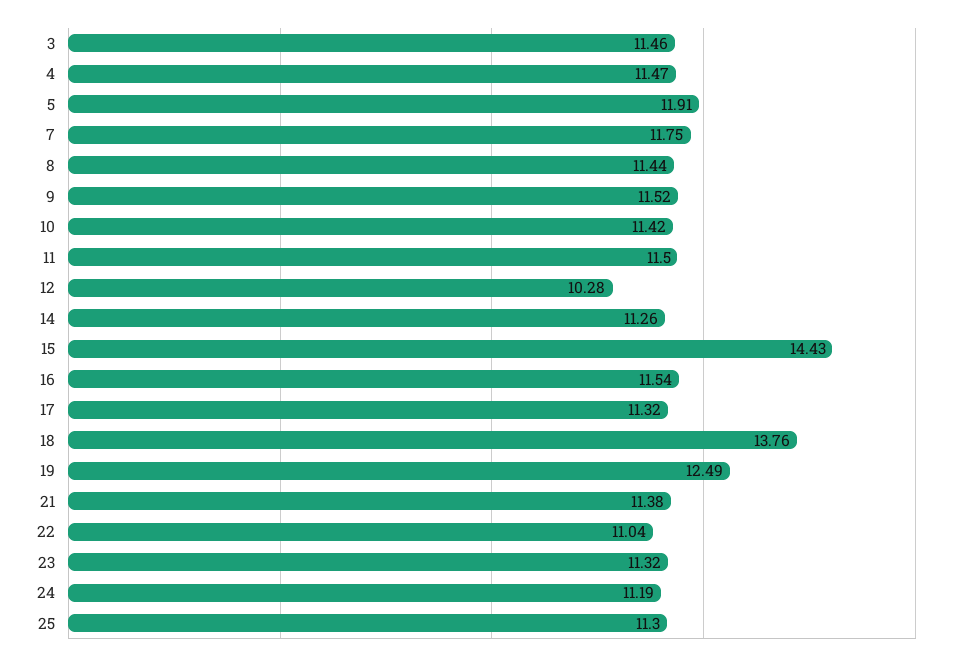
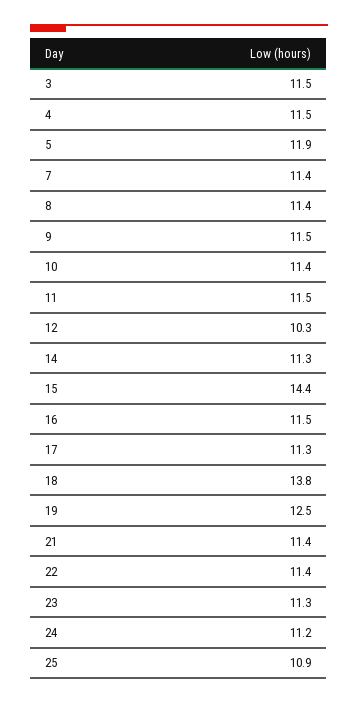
7: 11.75 -> 11.4
22: 11.04 -> 11.4
25: 11.3 -> 10.9

